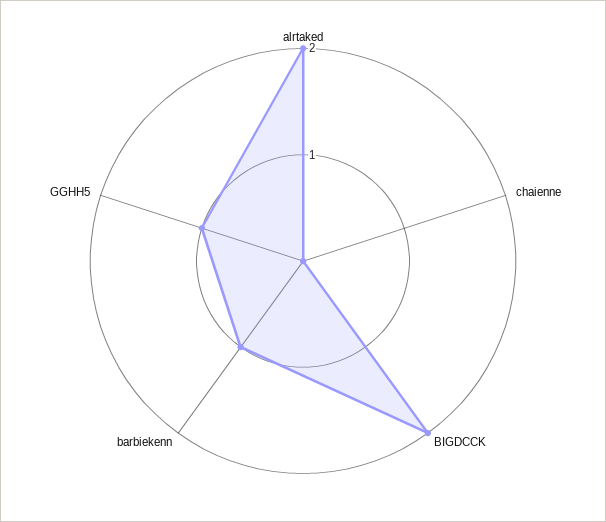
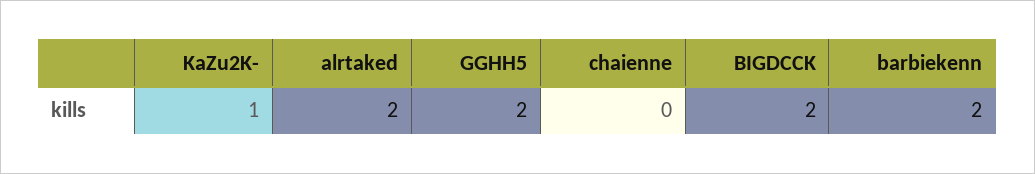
barbiekenn: 1 -> 2
GGHH5: 1 -> 2
KaZu2K-: none -> 1

